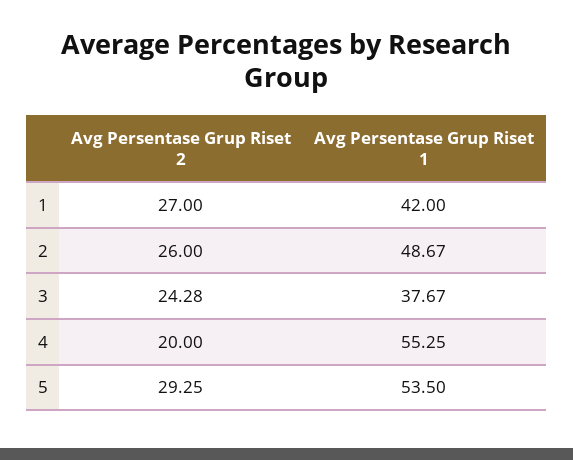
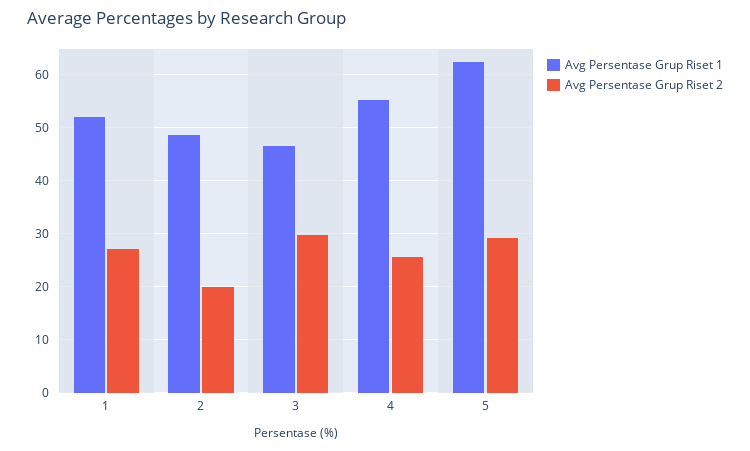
Avg Persentase Grup Riset 1, 1: 42 -> 52
Avg Persentase Grup Riset 2, 2: 26 -> 20
Avg Persentase Grup Riset 2, 3: 24.28 -> 30
Avg Persentase Grup Riset 1, 3: 37.67 -> 46
Avg Persentase Grup Riset 2, 4: 20 -> 26
Avg Persentase Grup Riset 1, 5: 53.5 -> 62

